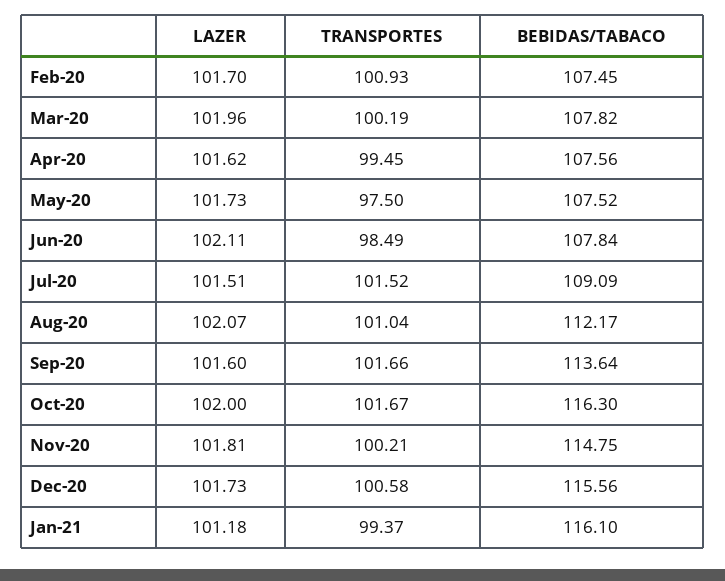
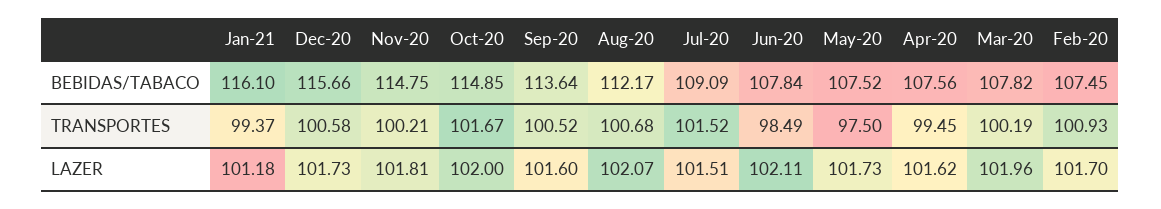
TRANSPORTES, Aug-20: 101.04 -> 100.68
TRANSPORTES, Sep-20: 101.66 -> 100.52
BEBIDAS/TABACO, Oct-20: 116.3 -> 114.85
BEBIDAS/TABACO, Dec-20: 115.56 -> 115.66

